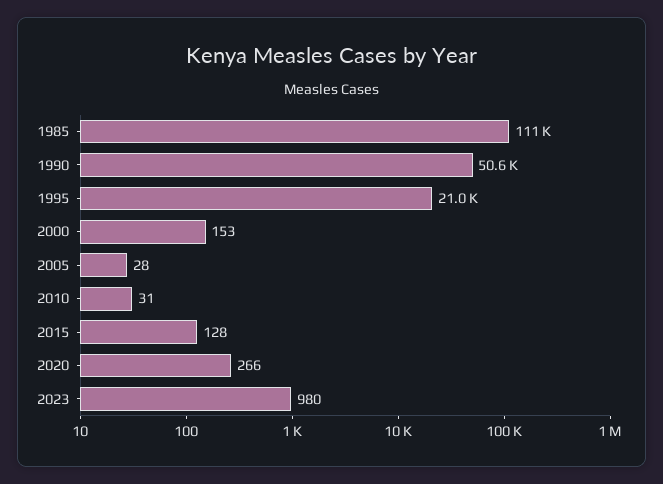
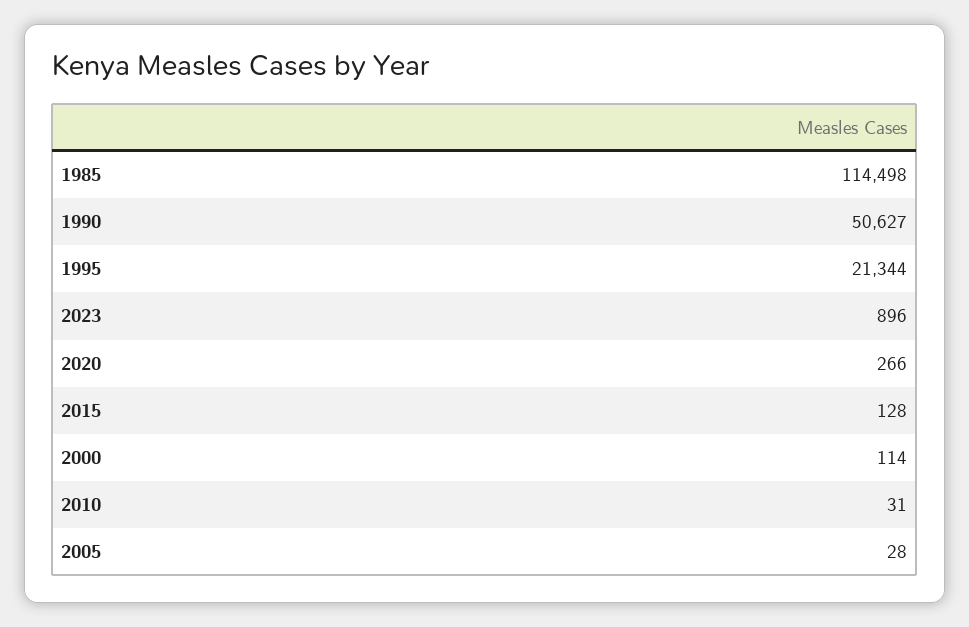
1985: 111000 -> 114498
1995: 21000 -> 21344
2000: 153 -> 114
2023: 980 -> 896

